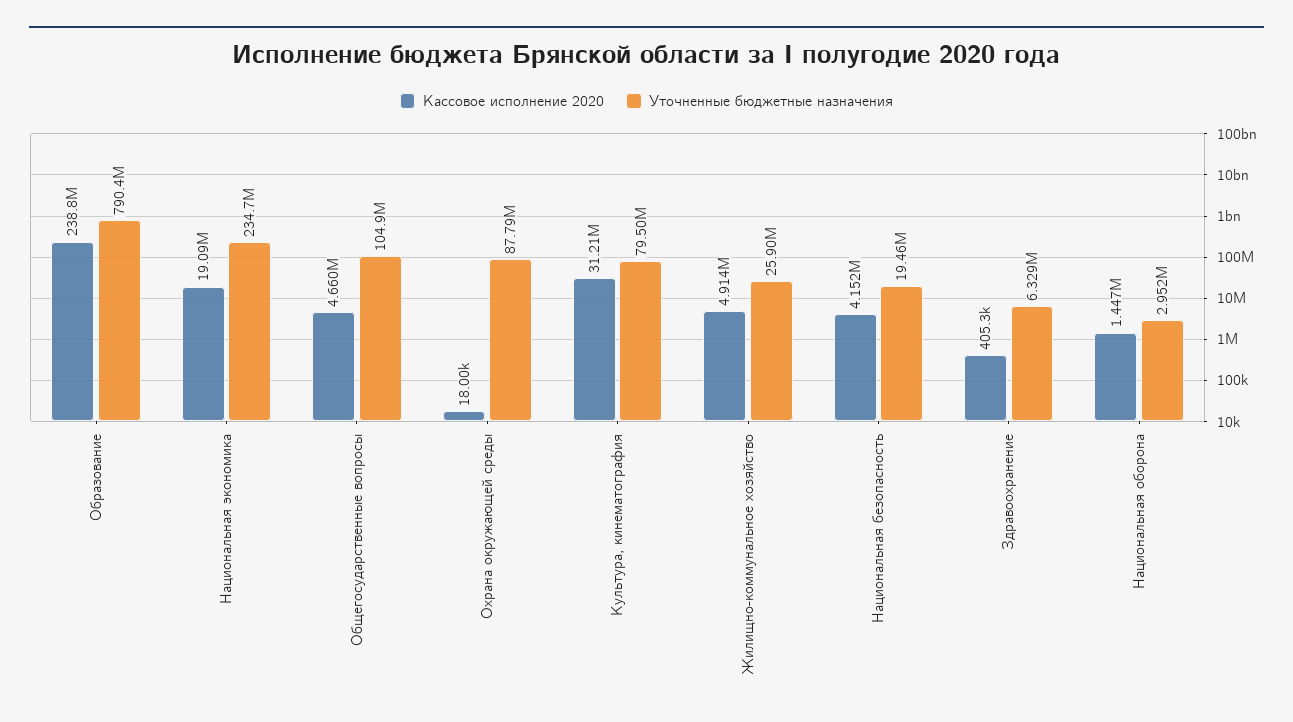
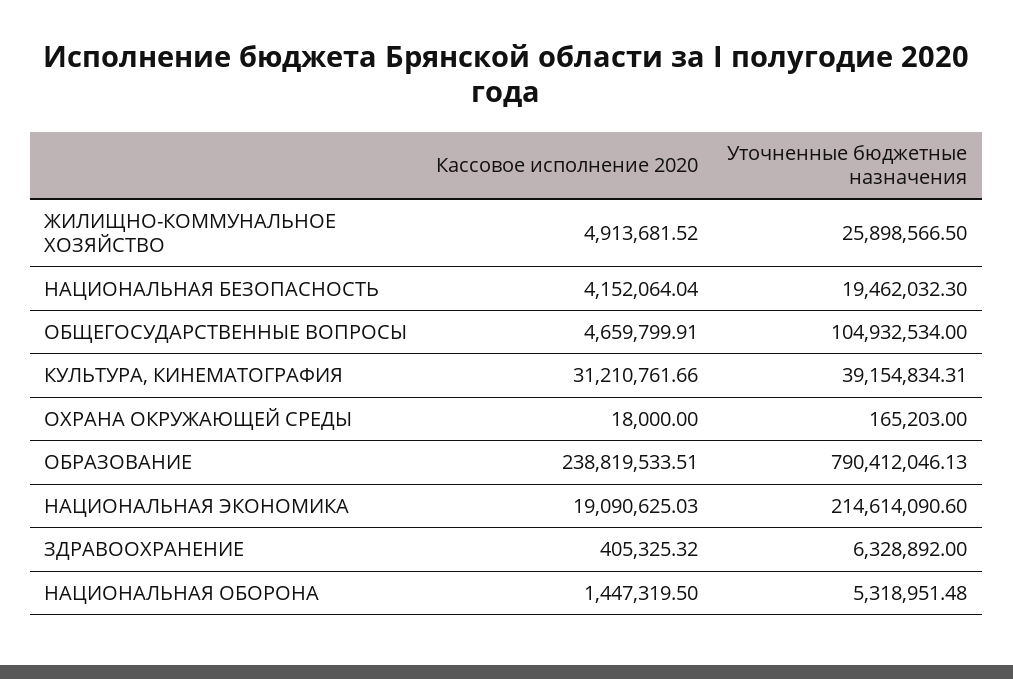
Уточненные бюджетные назначения, Национальная экономика: 234700000 -> 214614090.6
Уточненные бюджетные назначения, Охрана окружающей среды: 87790000 -> 165203
Уточненные бюджетные назначения, Культура, кинематография: 79500000 -> 39154834.31
Уточненные бюджетные назначения, Национальная оборона: 2952000 -> 5318951.48

